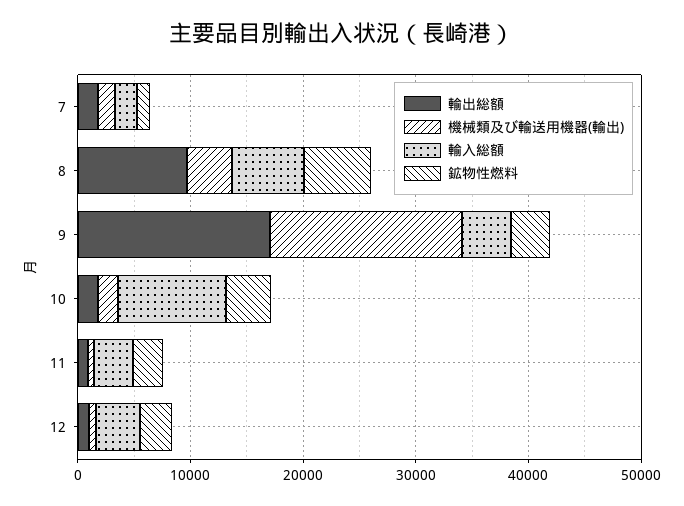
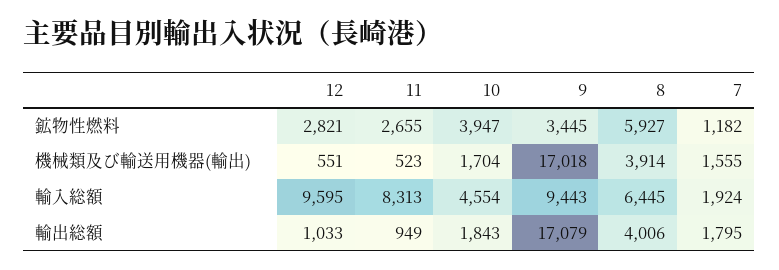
輸出総額, 8: 10000 -> 4006
輸入総額, 9: 4000 -> 9443
輸入総額, 10: 10000 -> 4554
輸入総額, 11: 4000 -> 8313
輸入総額, 12: 4000 -> 9595

